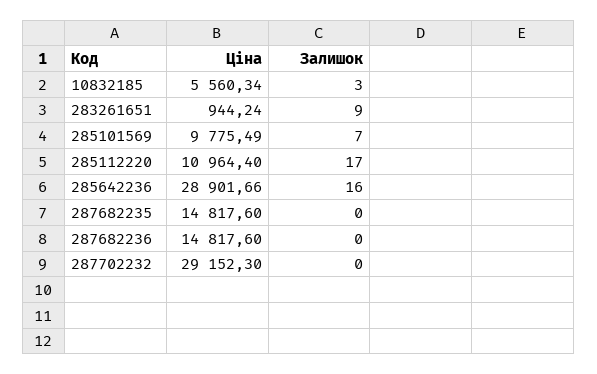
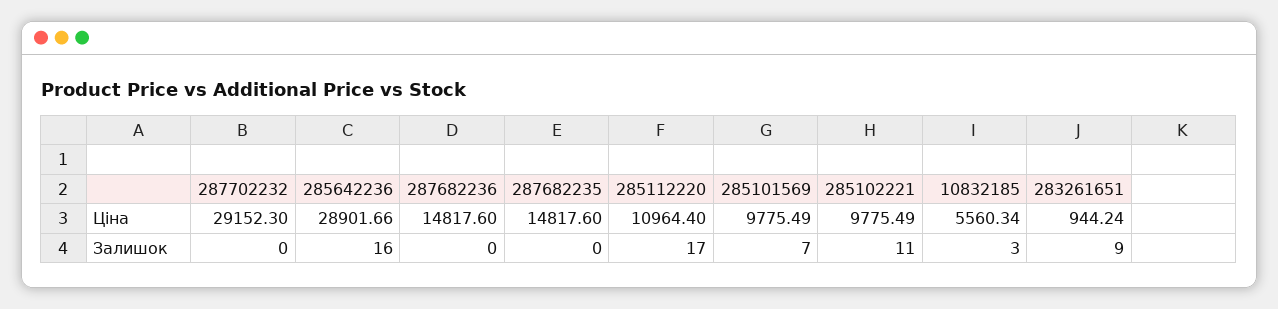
Ціна, 285102221: none -> 9775.49
Залишок, 285102221: none -> 11

